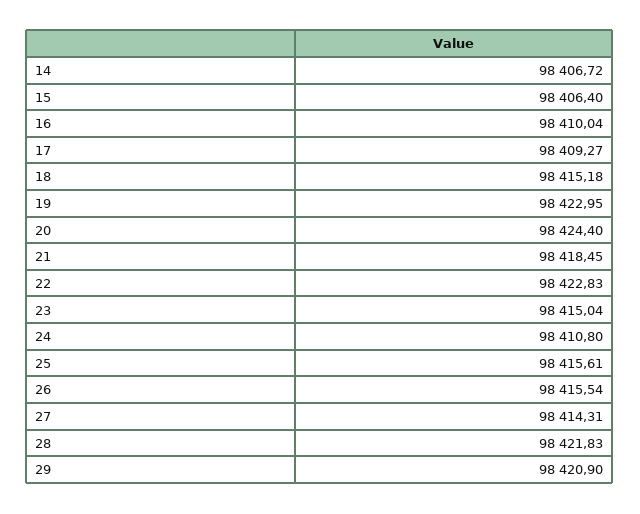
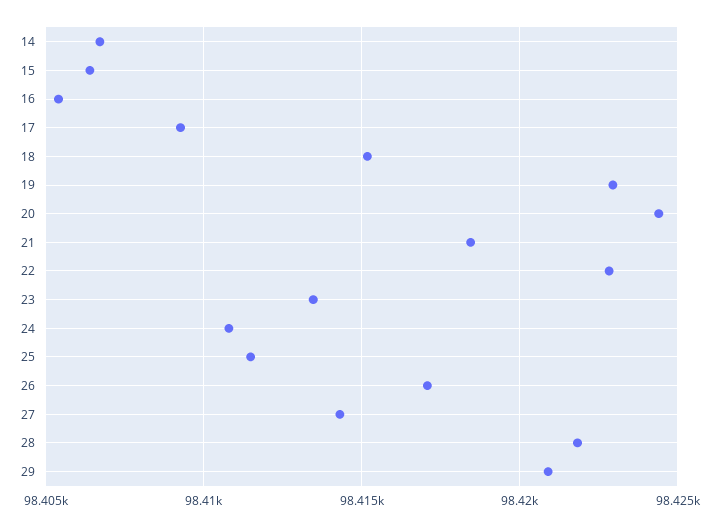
16: 98410.04 -> 98405.5
23: 98415.04 -> 98413.5
25: 98415.61 -> 98411.5
26: 98415.54 -> 98417

